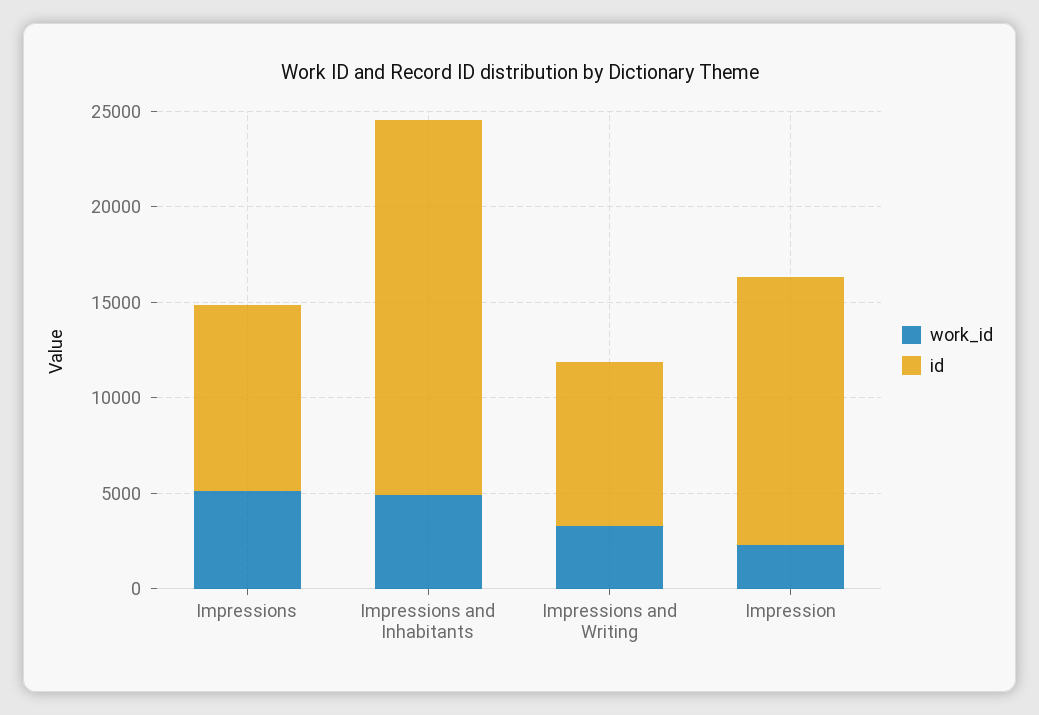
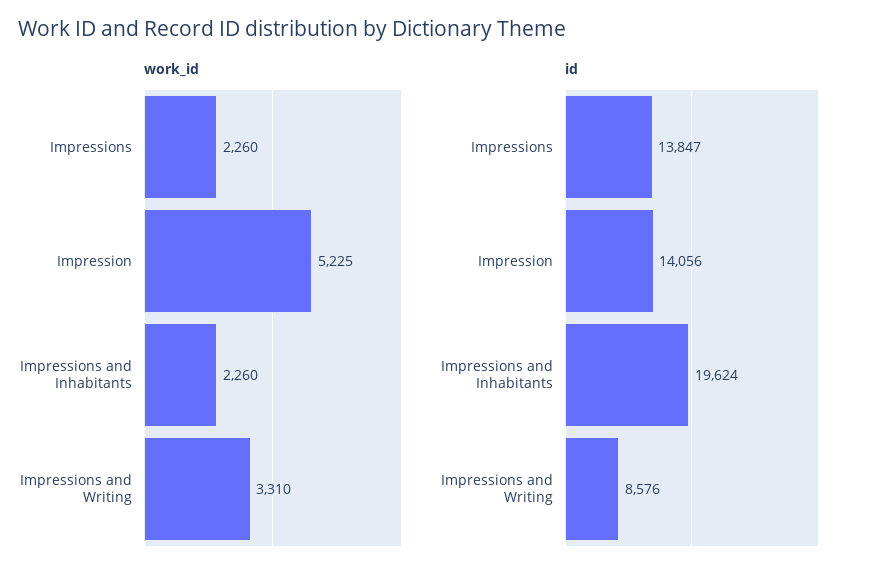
work_id, Impressions: 5000 -> 2260
id, Impressions: 10000 -> 13847
work_id, Impressions and Inhabitants: 5000 -> 2260
work_id, Impression: 2000 -> 5225

